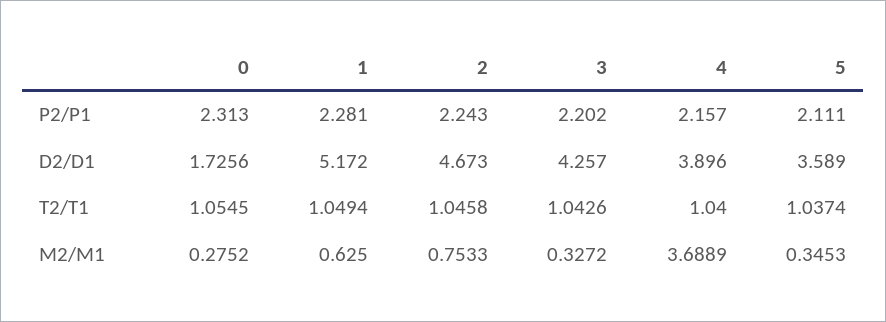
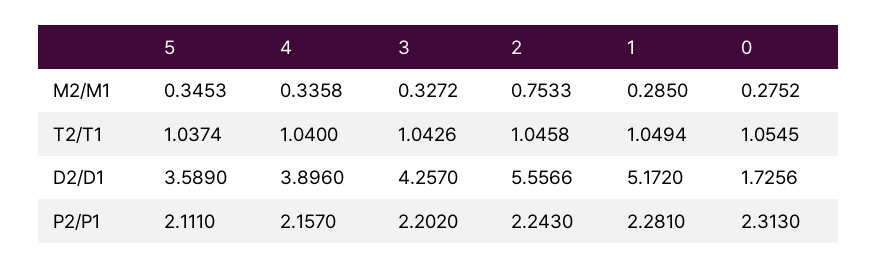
2, D2/D1: 4.673 -> 5.5566
1, M2/M1: 0.625 -> 0.285
4, M2/M1: 3.6889 -> 0.3358

